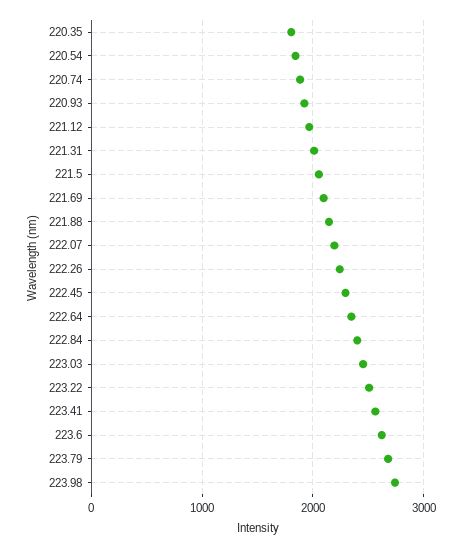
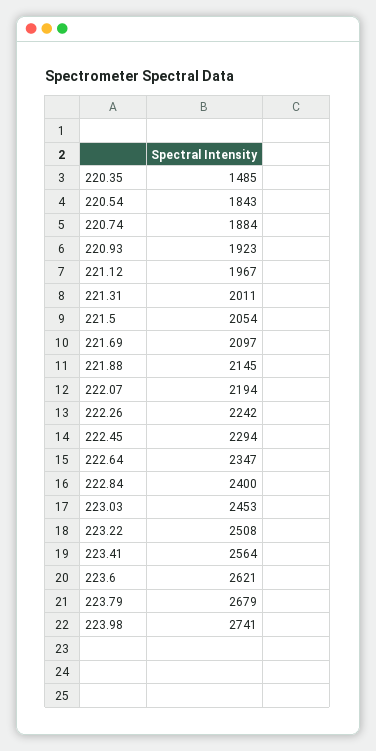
220.35: 1800 -> 1485

